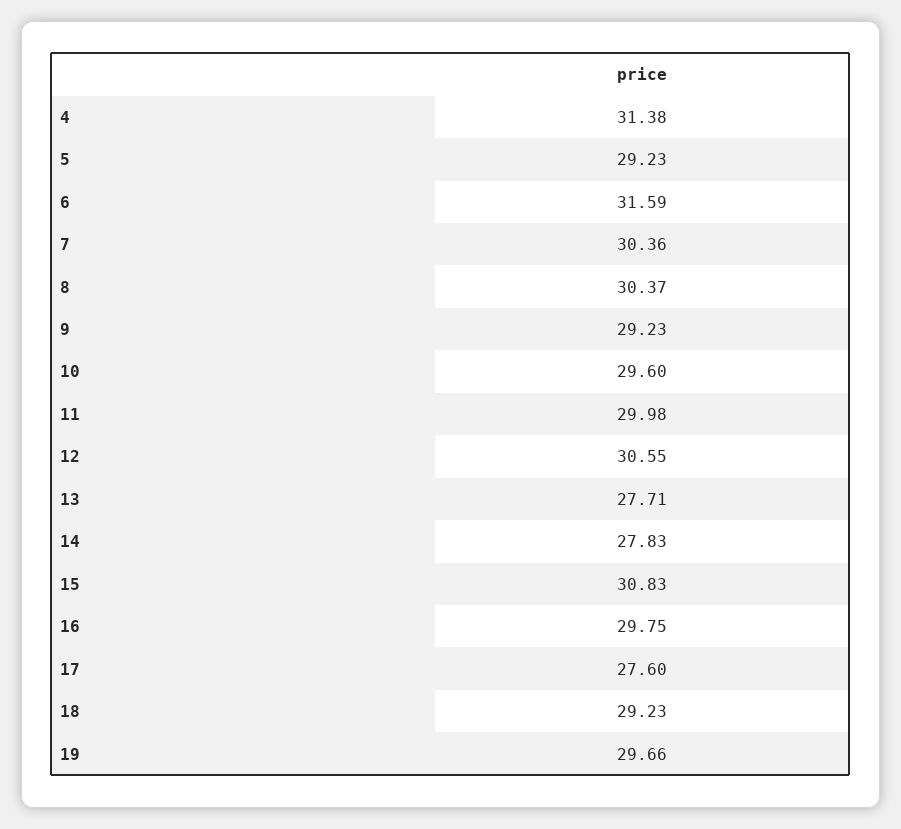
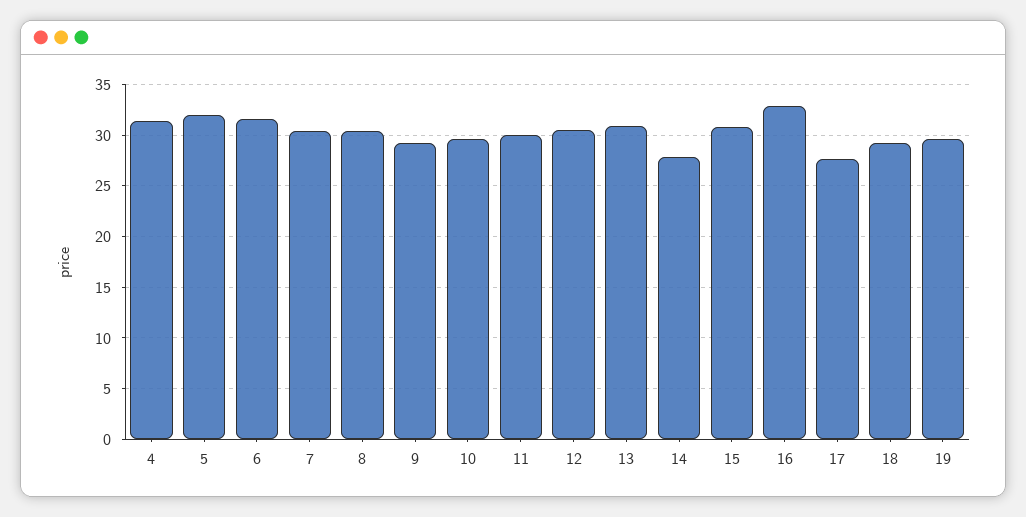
5: 29.23 -> 32
13: 27.71 -> 31
16: 29.75 -> 33

